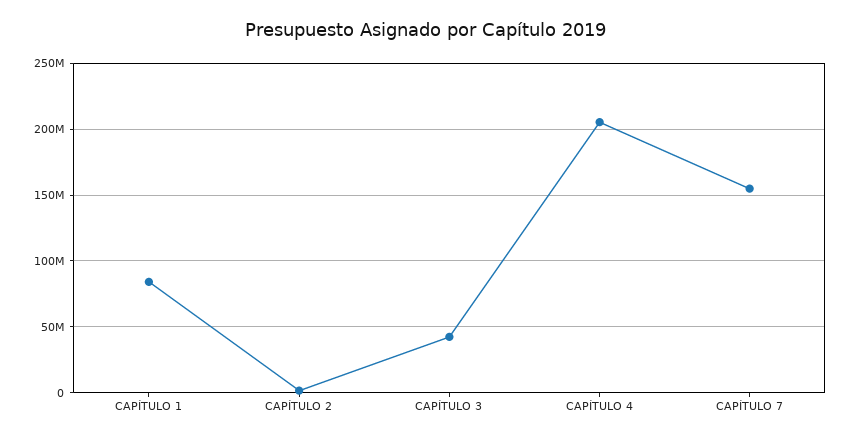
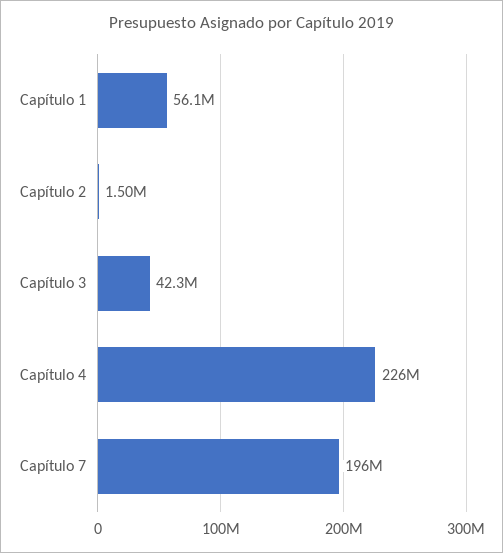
CAPÍTULO 1: 85000000 -> 56100000
CAPÍTULO 4: 205000000 -> 226000000
CAPÍTULO 7: 155000000 -> 196000000

